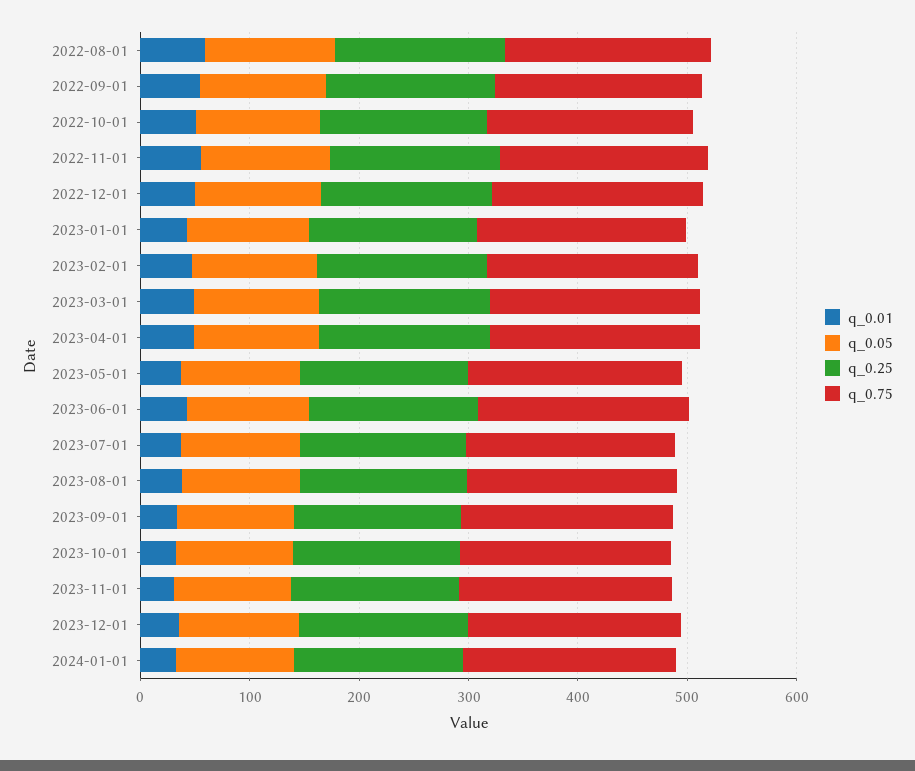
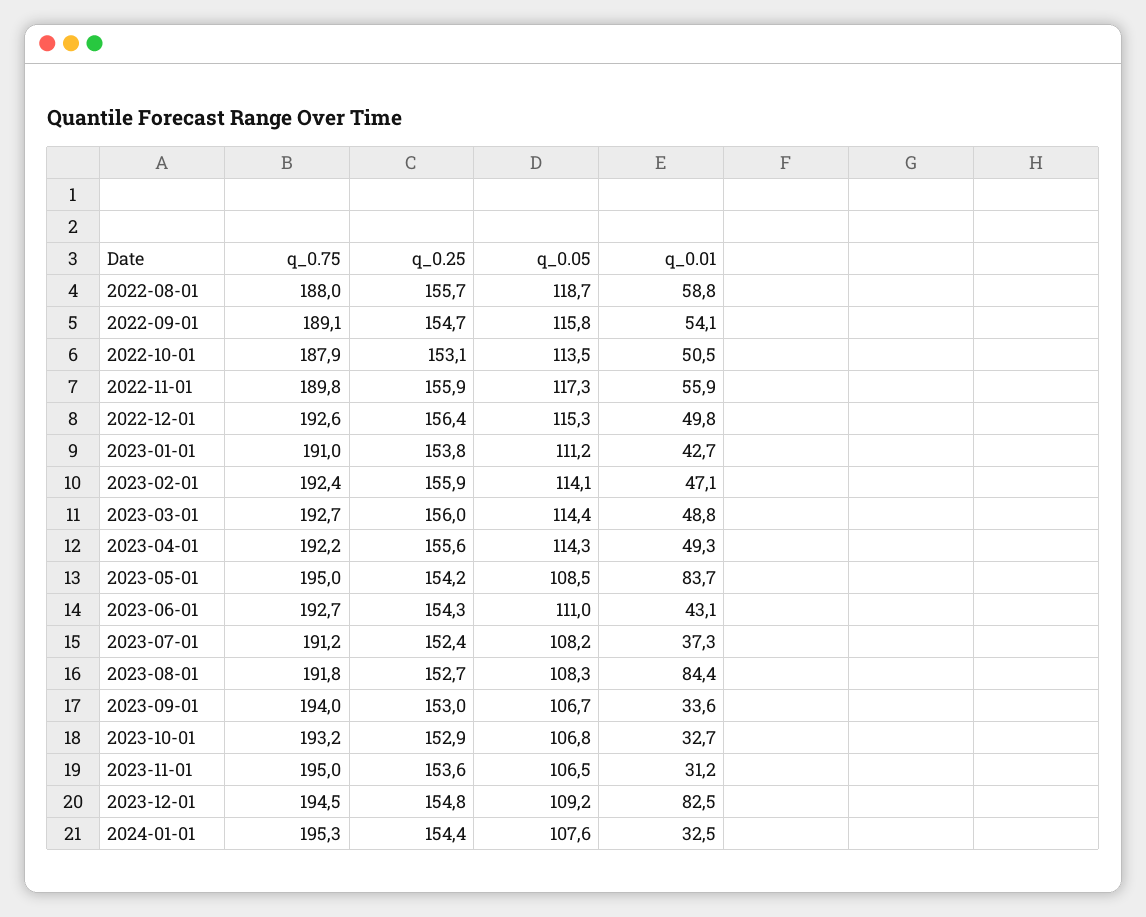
q_0.01, 2023-05-01: 40 -> 83.7
q_0.01, 2023-08-01: 40 -> 84.4
q_0.01, 2023-12-01: 40 -> 82.5

